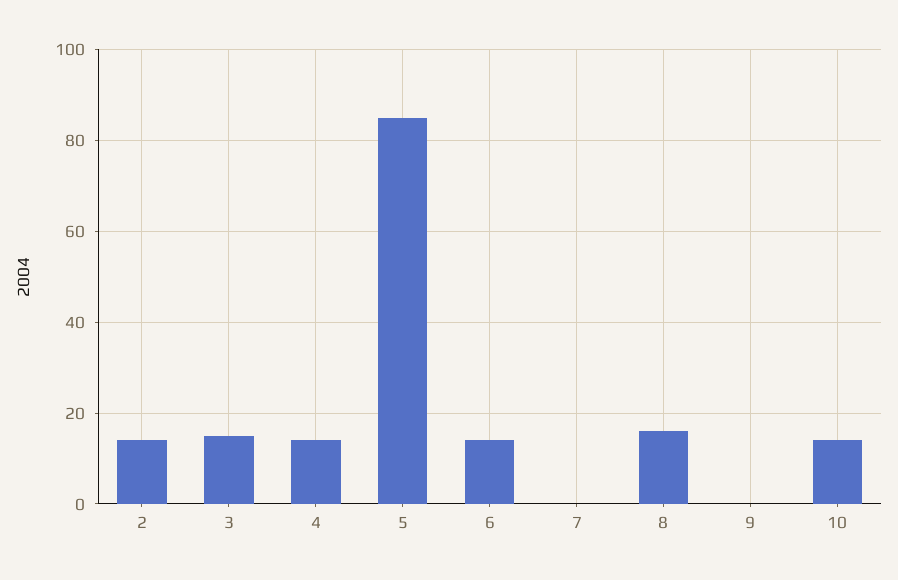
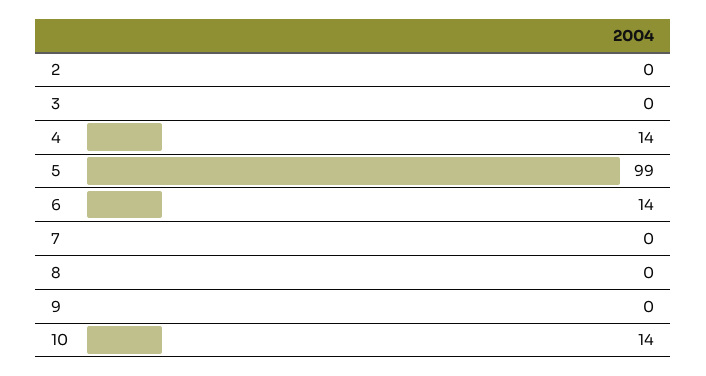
2: 15 -> 0
3: 15 -> 0
5: 85 -> 99
8: 15 -> 0

